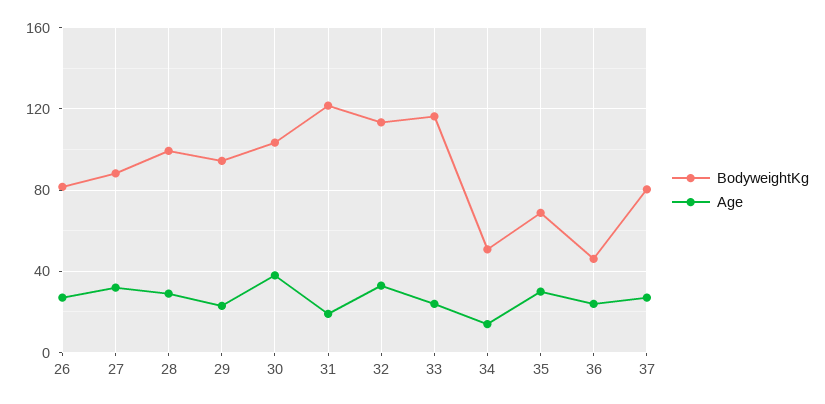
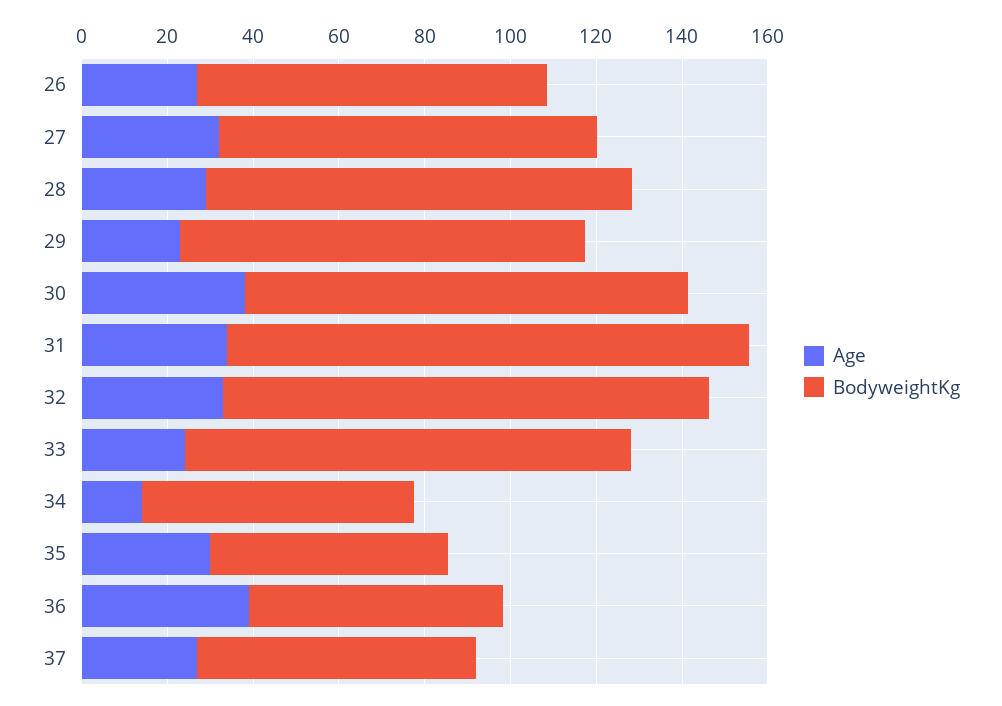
Age, 31: 20 -> 35
BodyweightKg, 33: 115 -> 105
BodyweightKg, 34: 50 -> 65
BodyweightKg, 35: 70 -> 55
BodyweightKg, 36: 45 -> 60
Age, 36: 25 -> 40
BodyweightKg, 37: 80 -> 65

